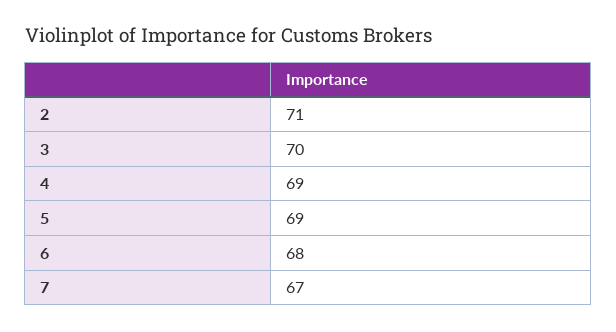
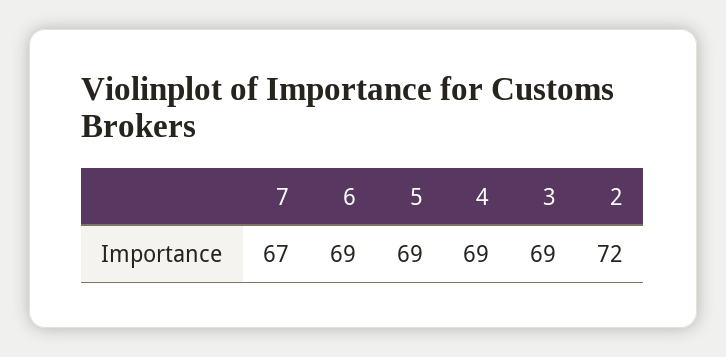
2: 71 -> 72
3: 70 -> 69
6: 68 -> 69

